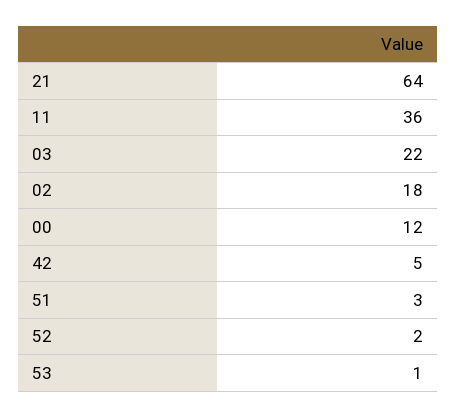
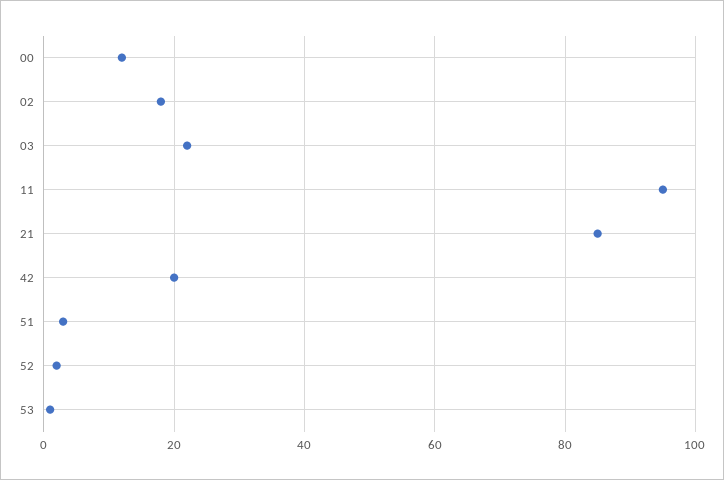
21: 64 -> 85
11: 36 -> 95
42: 5 -> 20

